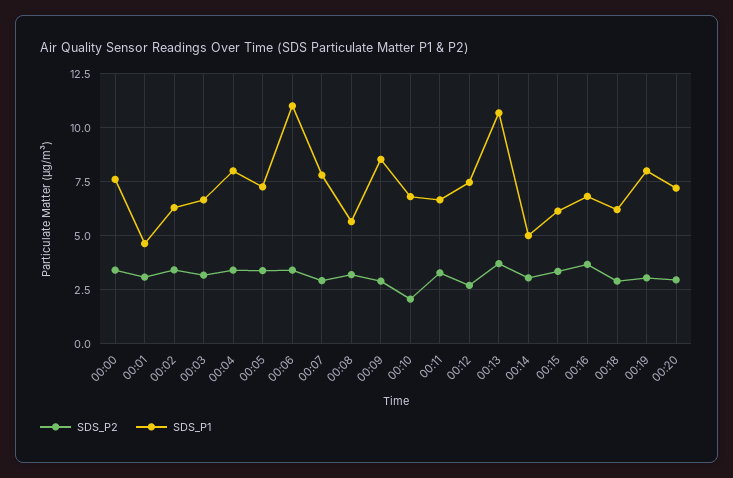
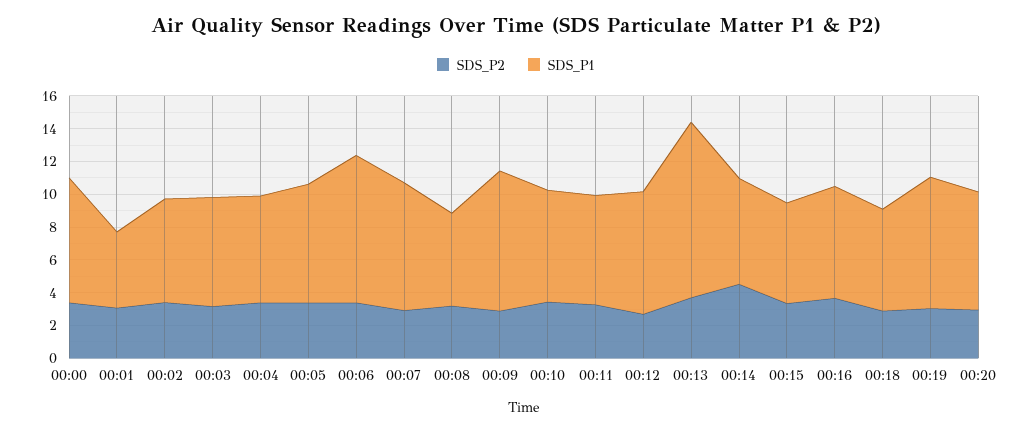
SDS_P1, 00:04: 8 -> 6.5
SDS_P1, 00:06: 11 -> 9
SDS_P2, 00:10: 2 -> 3.5
SDS_P2, 00:14: 3 -> 4.5
SDS_P1, 00:14: 5 -> 6.5

